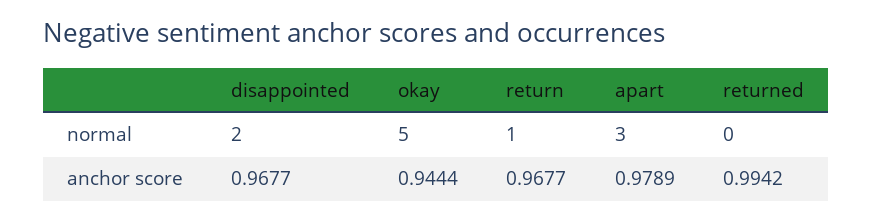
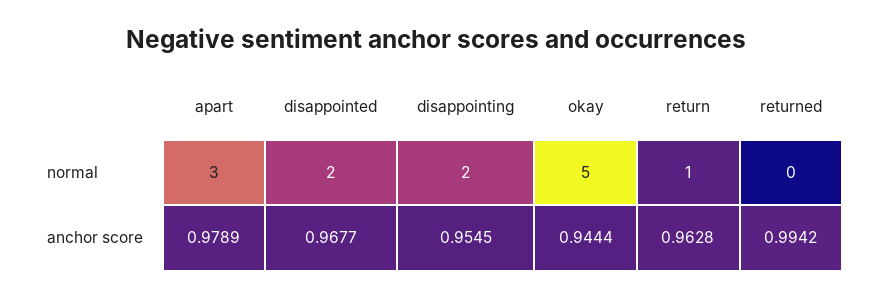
return, anchor score: 0.9677 -> 0.9628
disappointing, normal: none -> 2
disappointing, anchor score: none -> 0.9545

